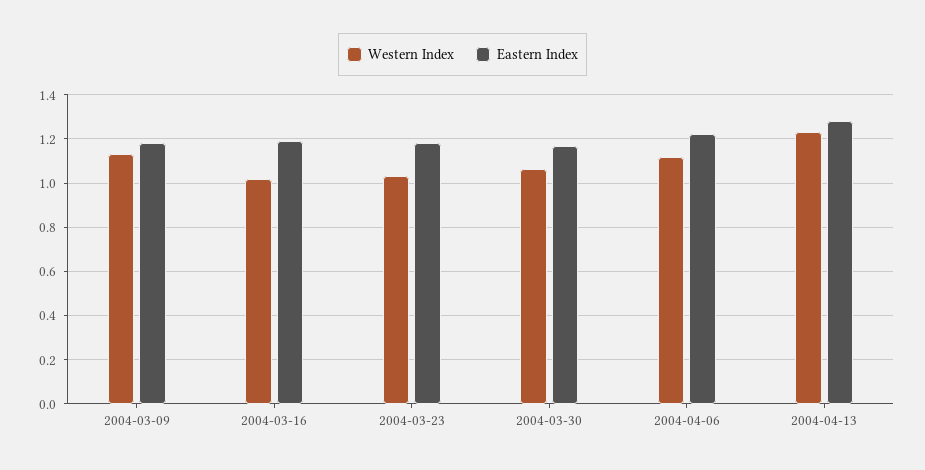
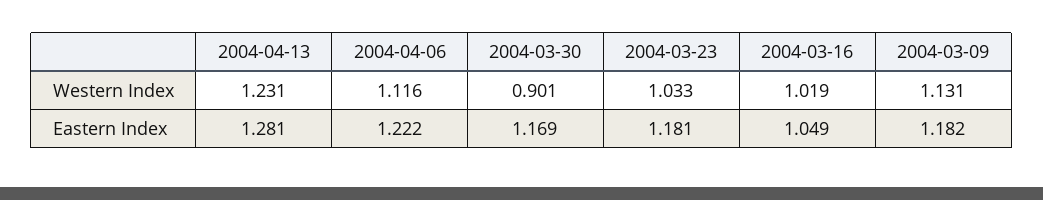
Eastern Index, 2004-03-16: 1.2 -> 1.049
Western Index, 2004-03-30: 1.05 -> 0.901

